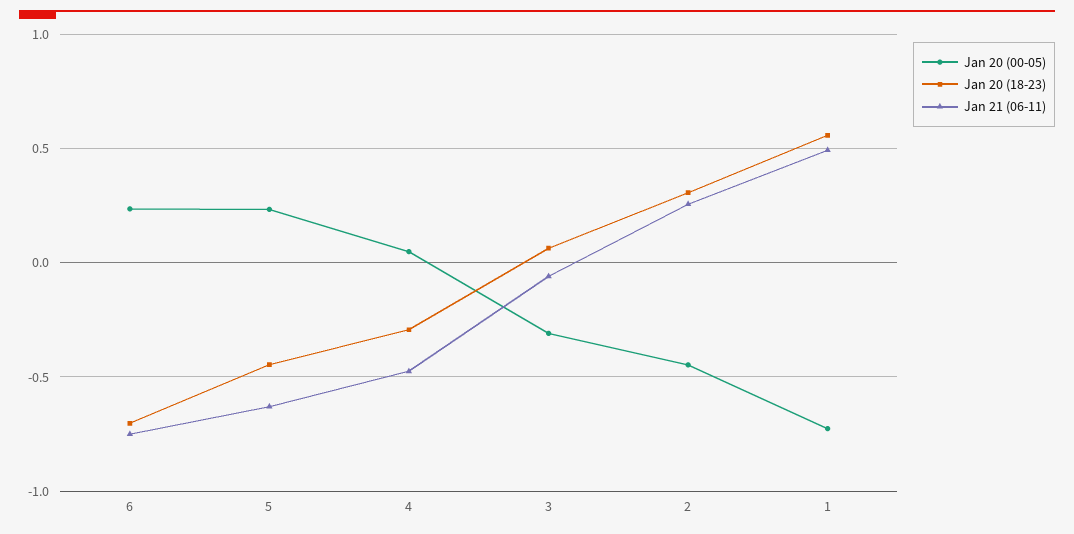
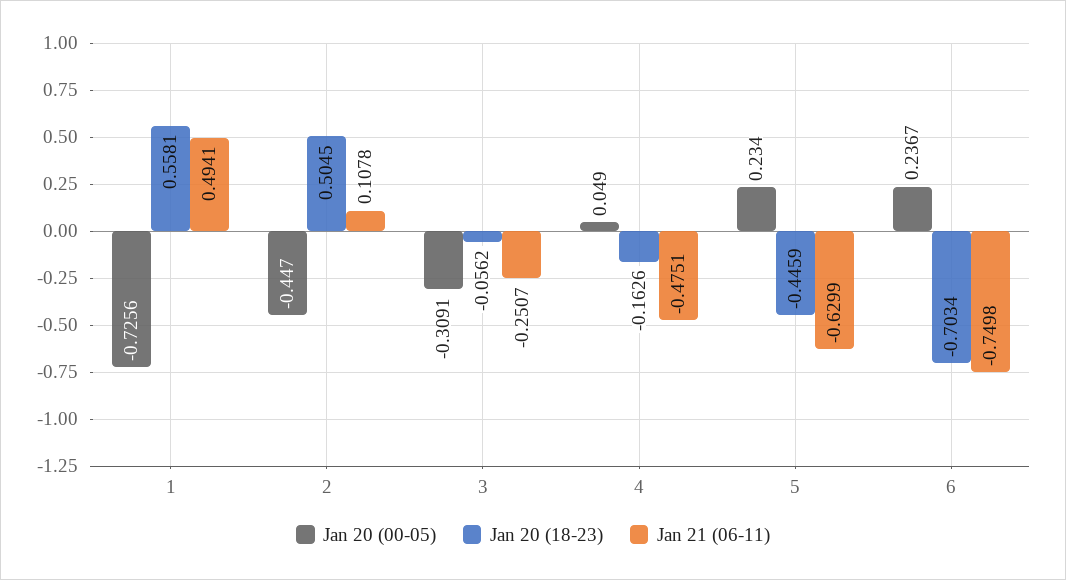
Jan 20 (18-23), 4: -0.3 -> -0.1626
Jan 20 (18-23), 3: 0.05 -> -0.0562
Jan 21 (06-11), 3: -0.05 -> -0.2507
Jan 20 (18-23), 2: 0.3 -> 0.5045
Jan 21 (06-11), 2: 0.25 -> 0.1078

